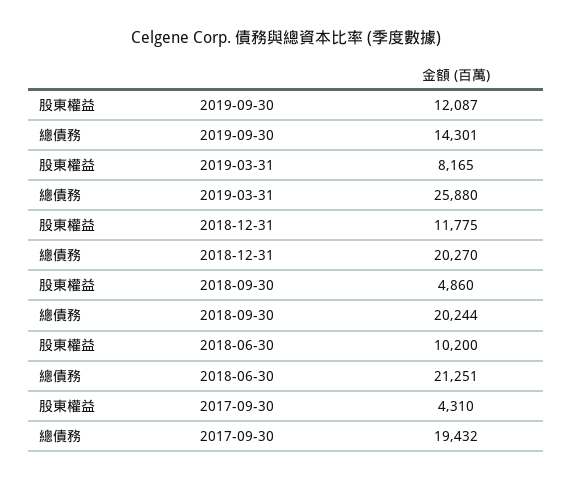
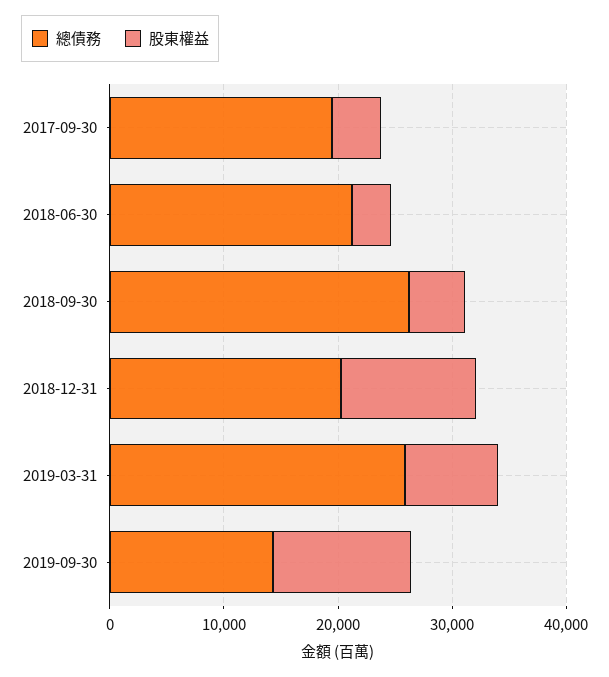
總債務, 2018-09-30: 20244 -> 26000
股東權益, 2018-06-30: 10200 -> 4000

